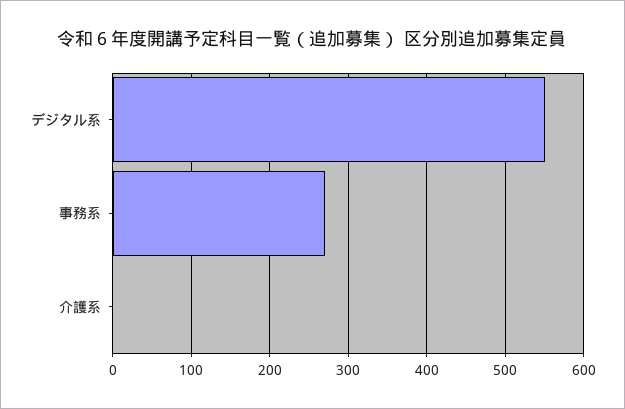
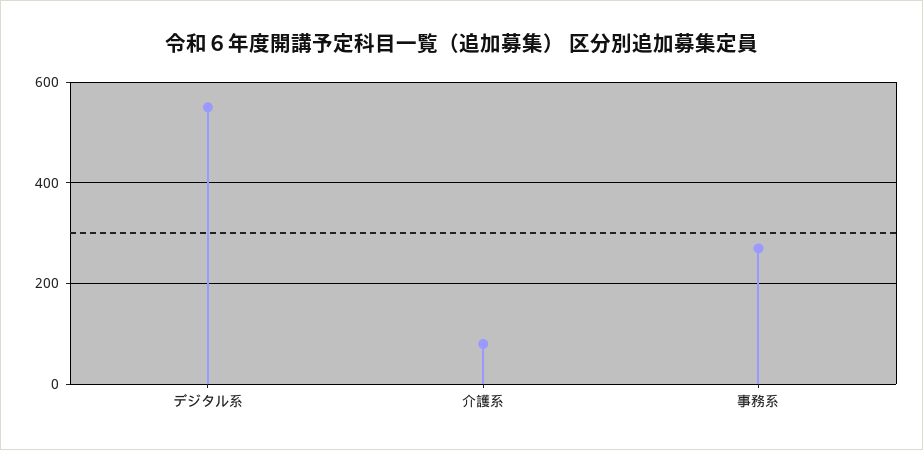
介護系: 0 -> 80

